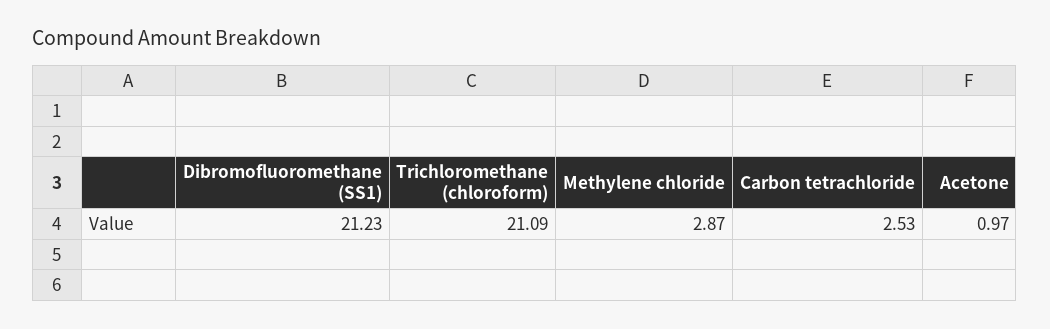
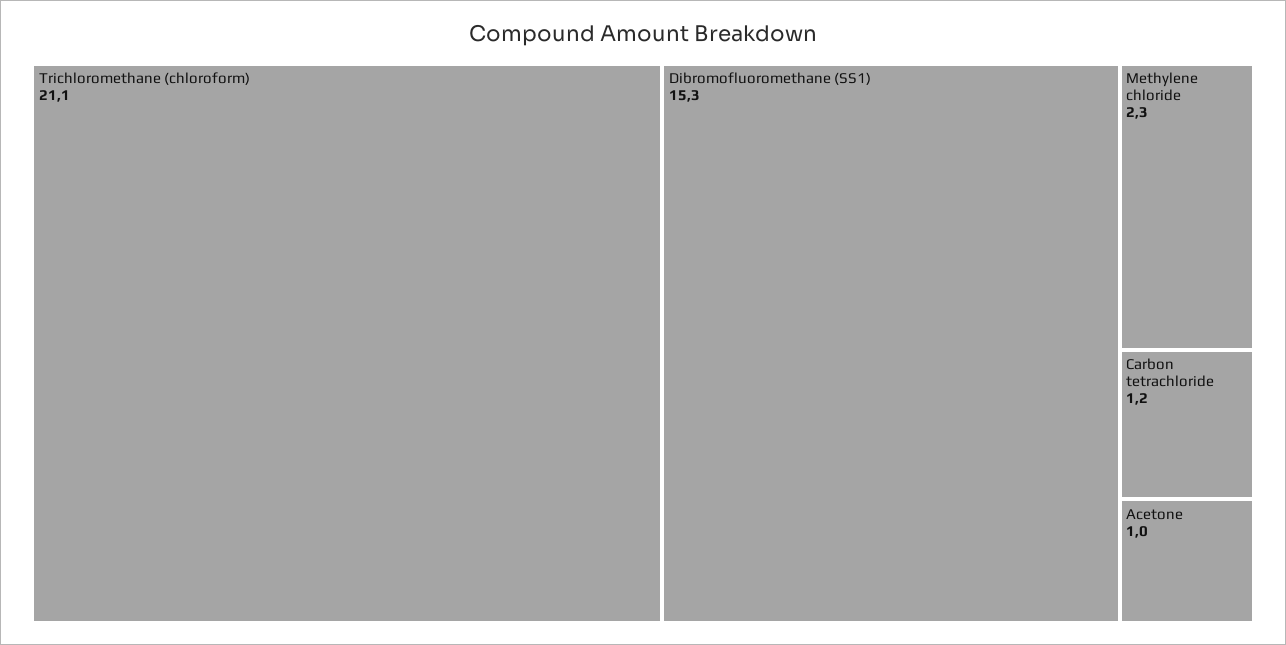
Dibromofluoromethane (SS1): 21.23 -> 15.3
Methylene chloride: 2.87 -> 2.3
Carbon tetrachloride: 2.53 -> 1.2

